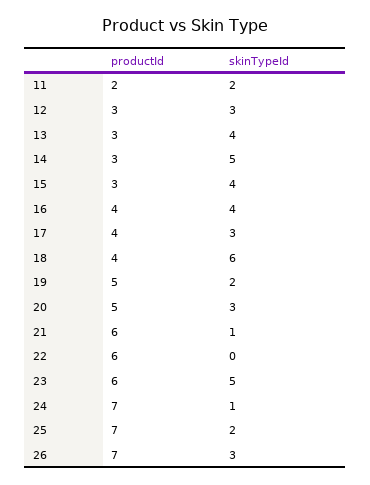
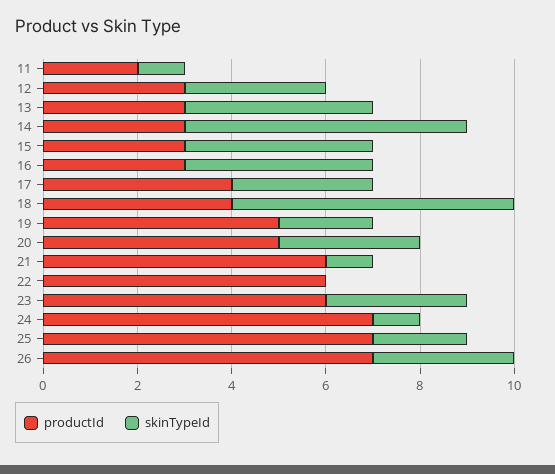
skinTypeId, 11: 2 -> 1
skinTypeId, 14: 5 -> 6
productId, 16: 4 -> 3
skinTypeId, 23: 5 -> 3

